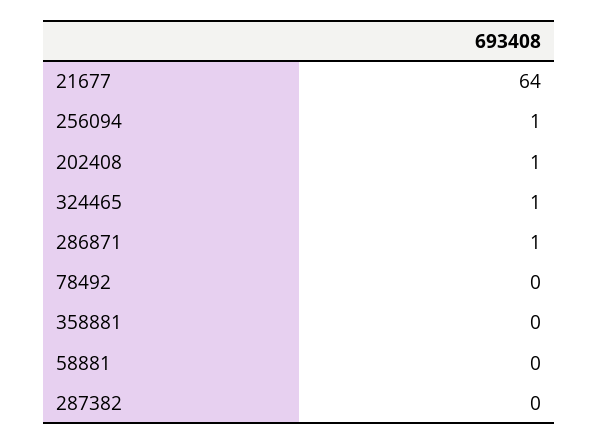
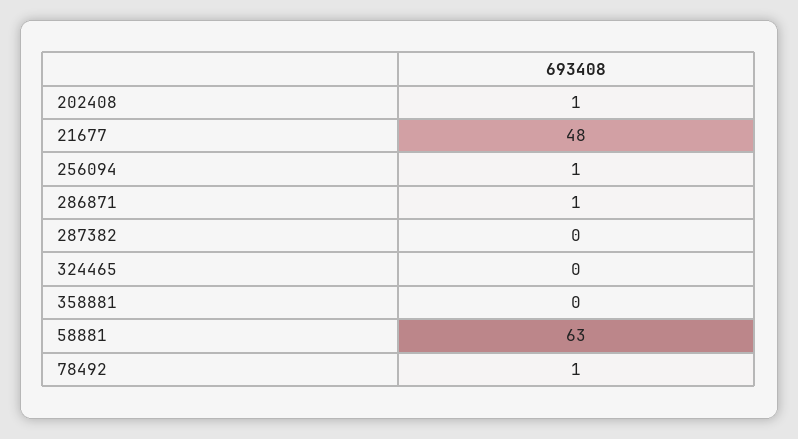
21677: 64 -> 48
324465: 1 -> 0
78492: 0 -> 1
58881: 0 -> 63

